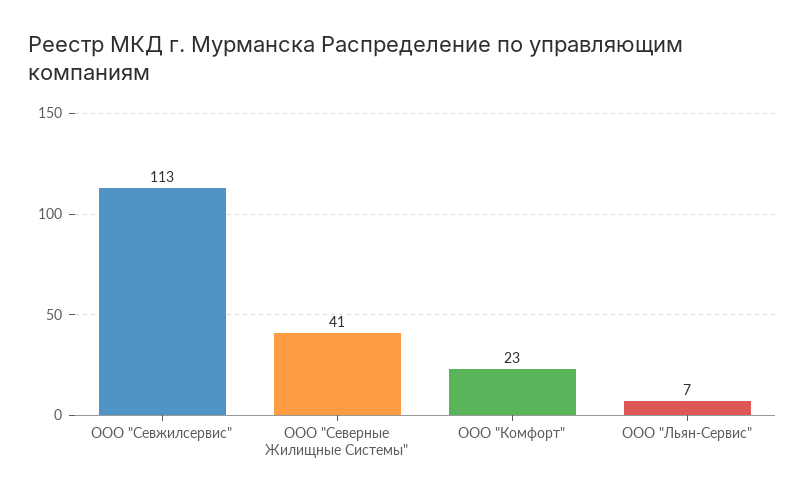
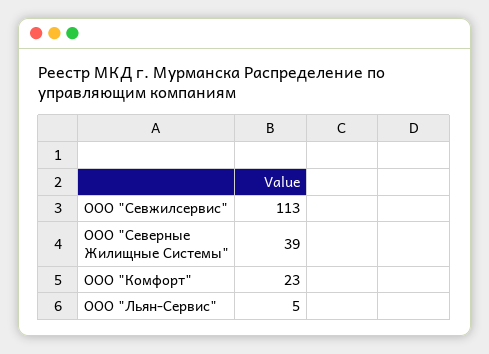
ООО "Северные Жилищные Системы": 41 -> 39
ООО "Льян-Сервис": 7 -> 5

